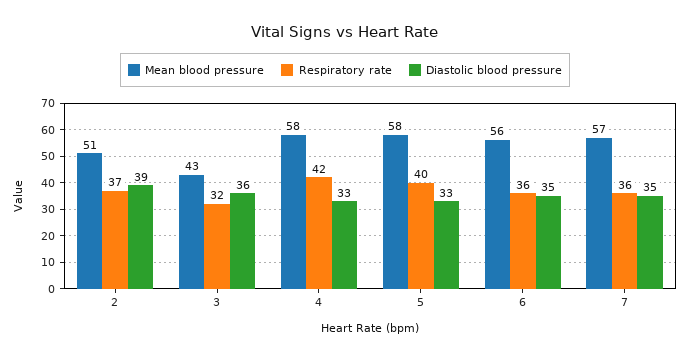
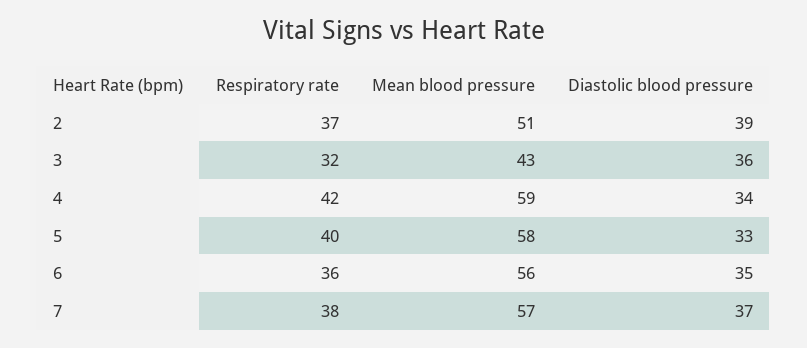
Mean blood pressure, 4: 58 -> 59
Diastolic blood pressure, 4: 33 -> 34
Respiratory rate, 7: 36 -> 38
Diastolic blood pressure, 7: 35 -> 37

